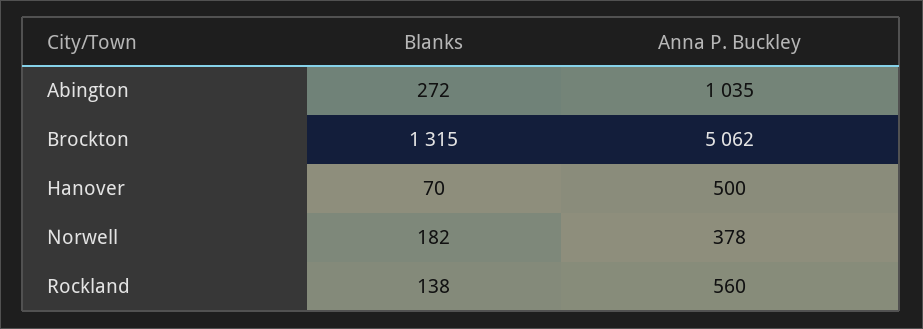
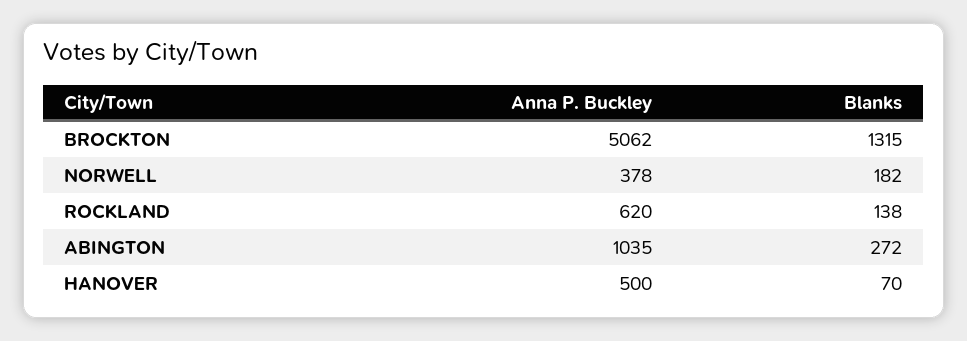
Anna P. Buckley, Rockland: 560 -> 620

